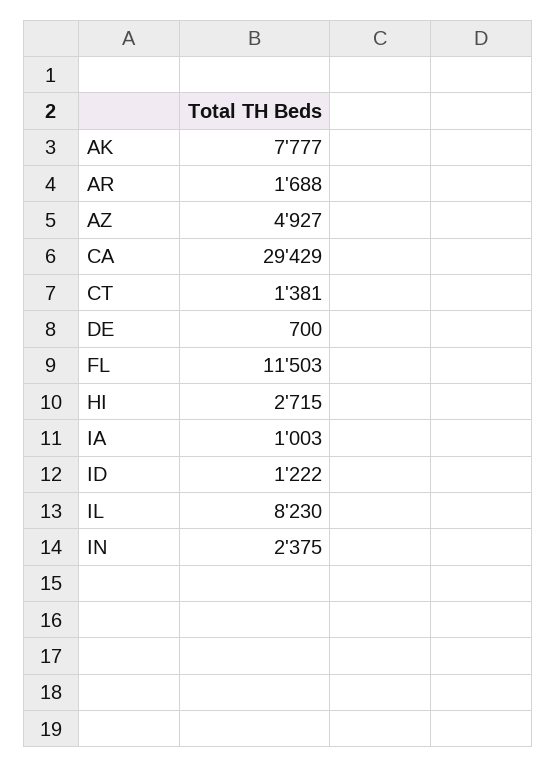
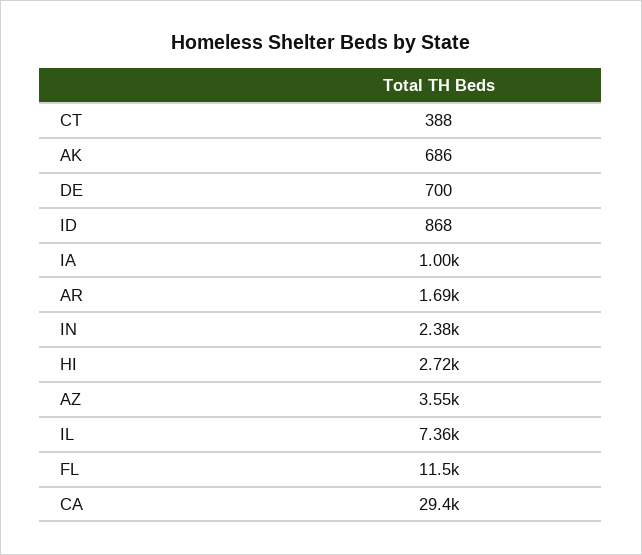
AK: 7777 -> 686
AZ: 4927 -> 3550
CT: 1381 -> 388
ID: 1222 -> 868
IL: 8230 -> 7360

